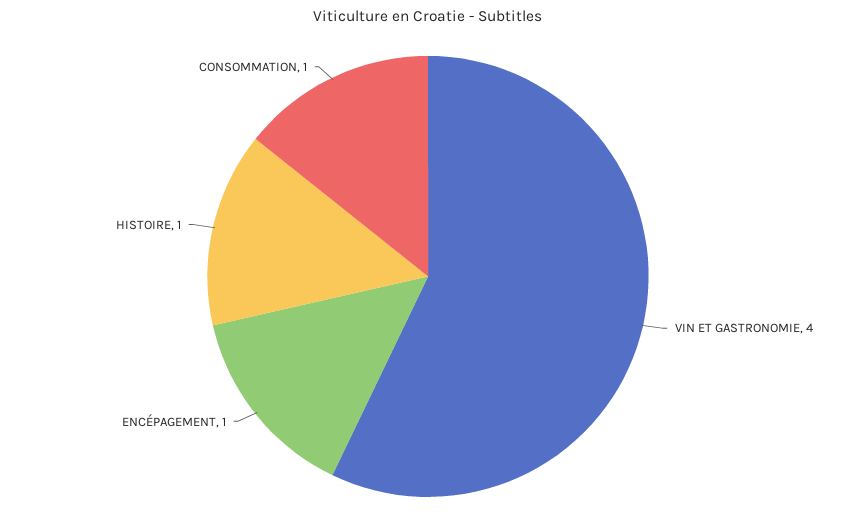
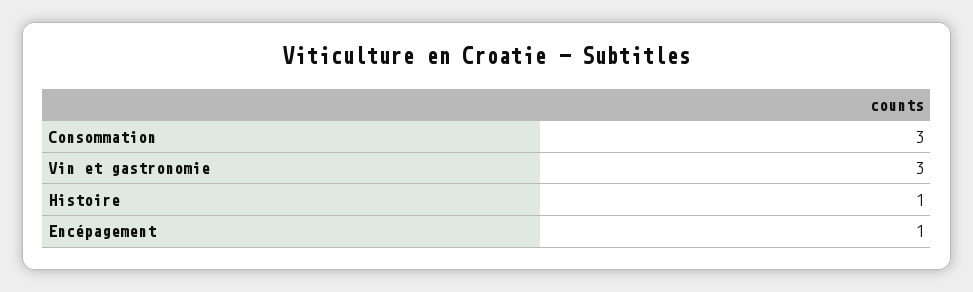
VIN ET GASTRONOMIE: 4 -> 3
CONSOMMATION: 1 -> 3

